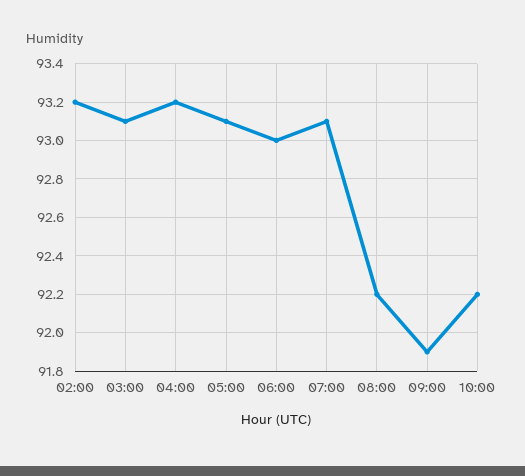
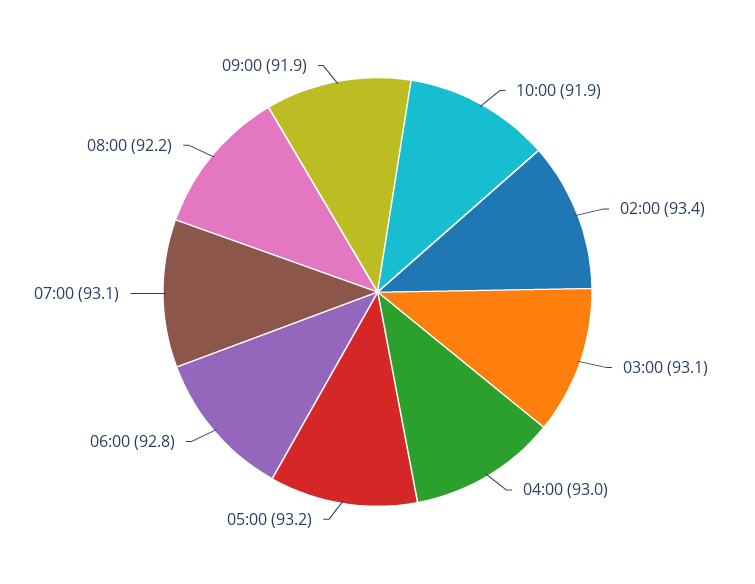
02:00: 93.2 -> 93.4
04:00: 93.2 -> 93
05:00: 93.1 -> 93.2
06:00: 93 -> 92.8
10:00: 92.2 -> 91.9

